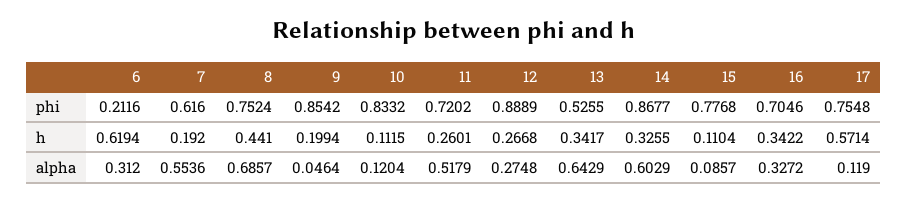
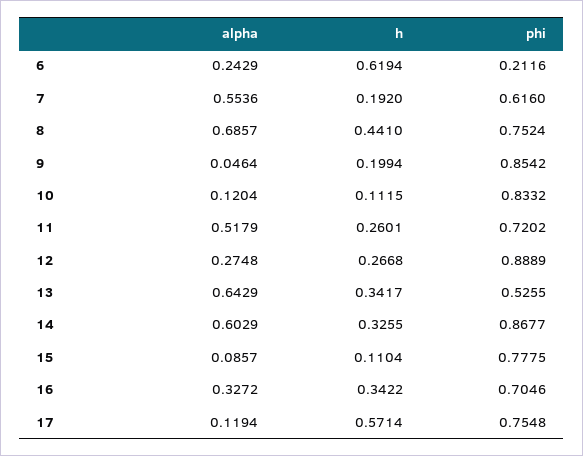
15, phi: 0.7768 -> 0.7775
6, alpha: 0.312 -> 0.2429
17, alpha: 0.119 -> 0.1194

